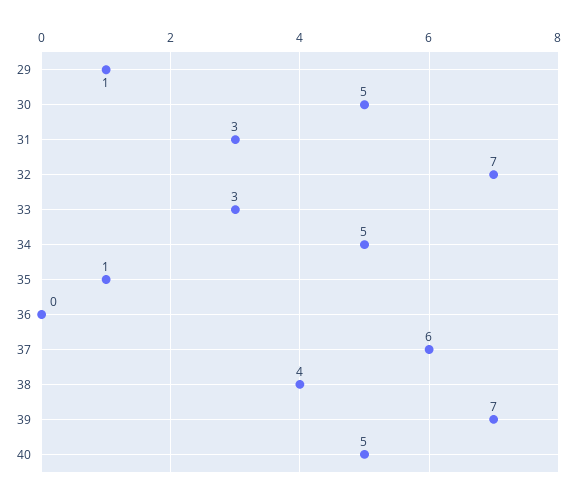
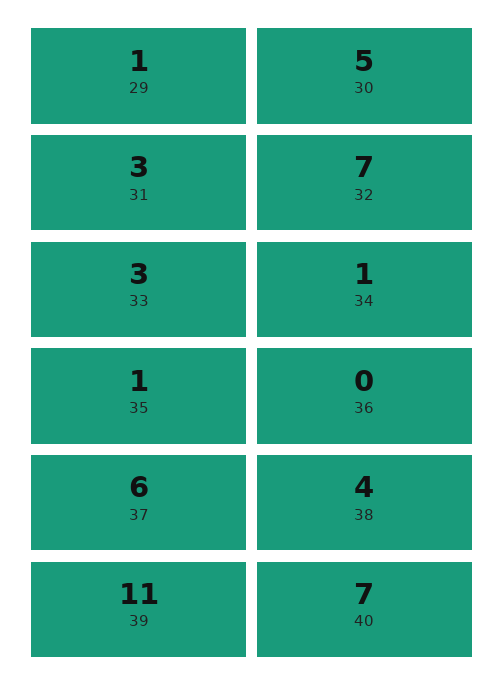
34: 5 -> 1
39: 7 -> 11
40: 5 -> 7

